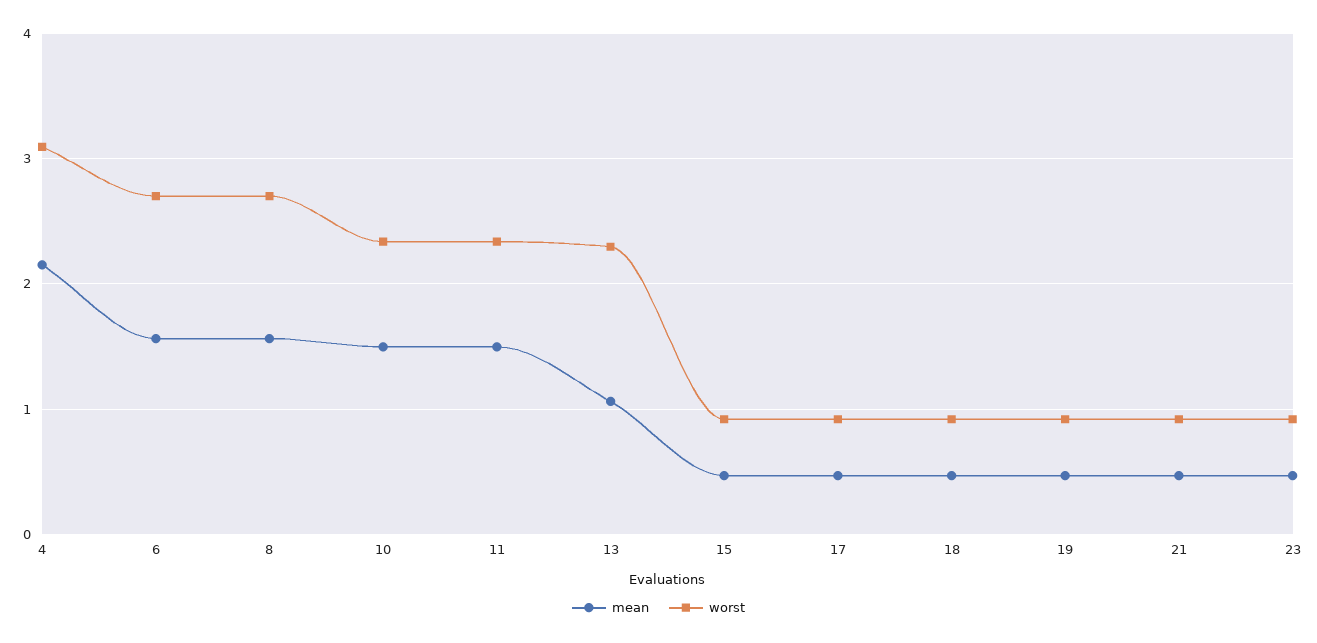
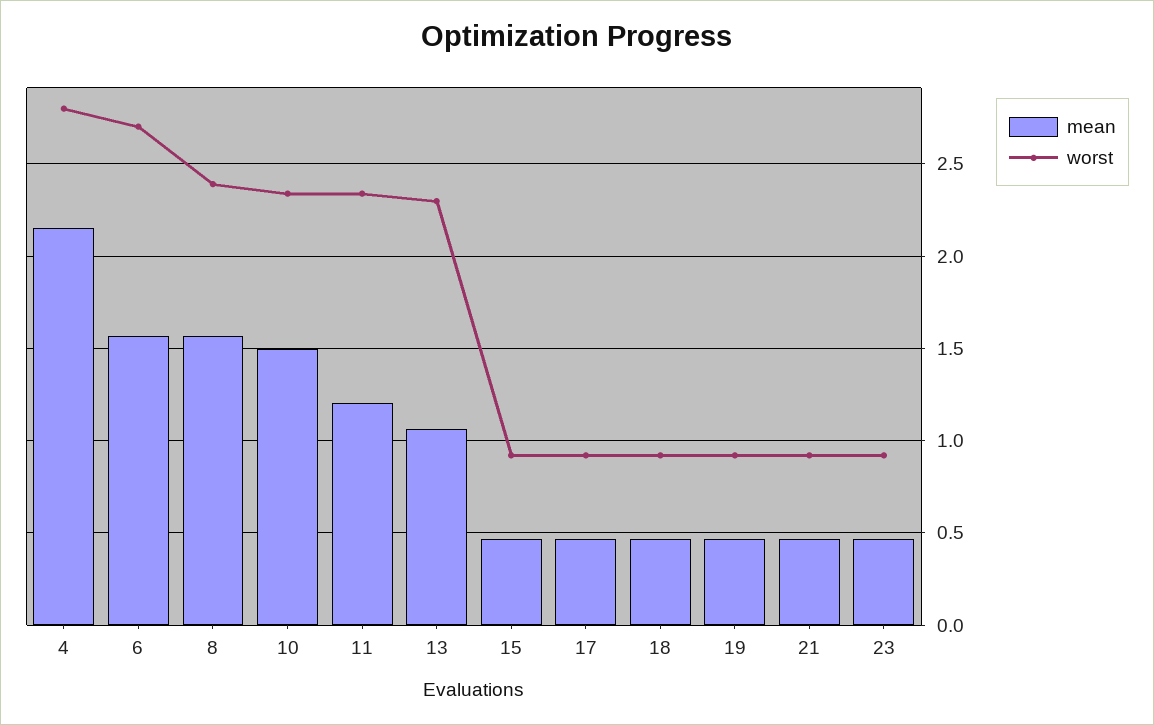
worst, 4: 3.1 -> 2.8
worst, 8: 2.7 -> 2.4
mean, 11: 1.5 -> 1.2

